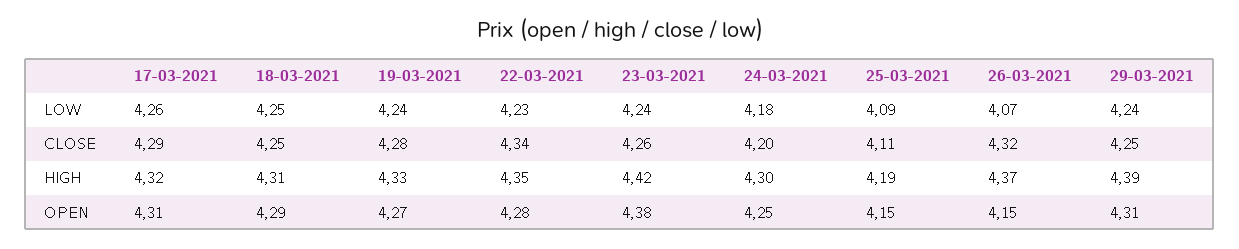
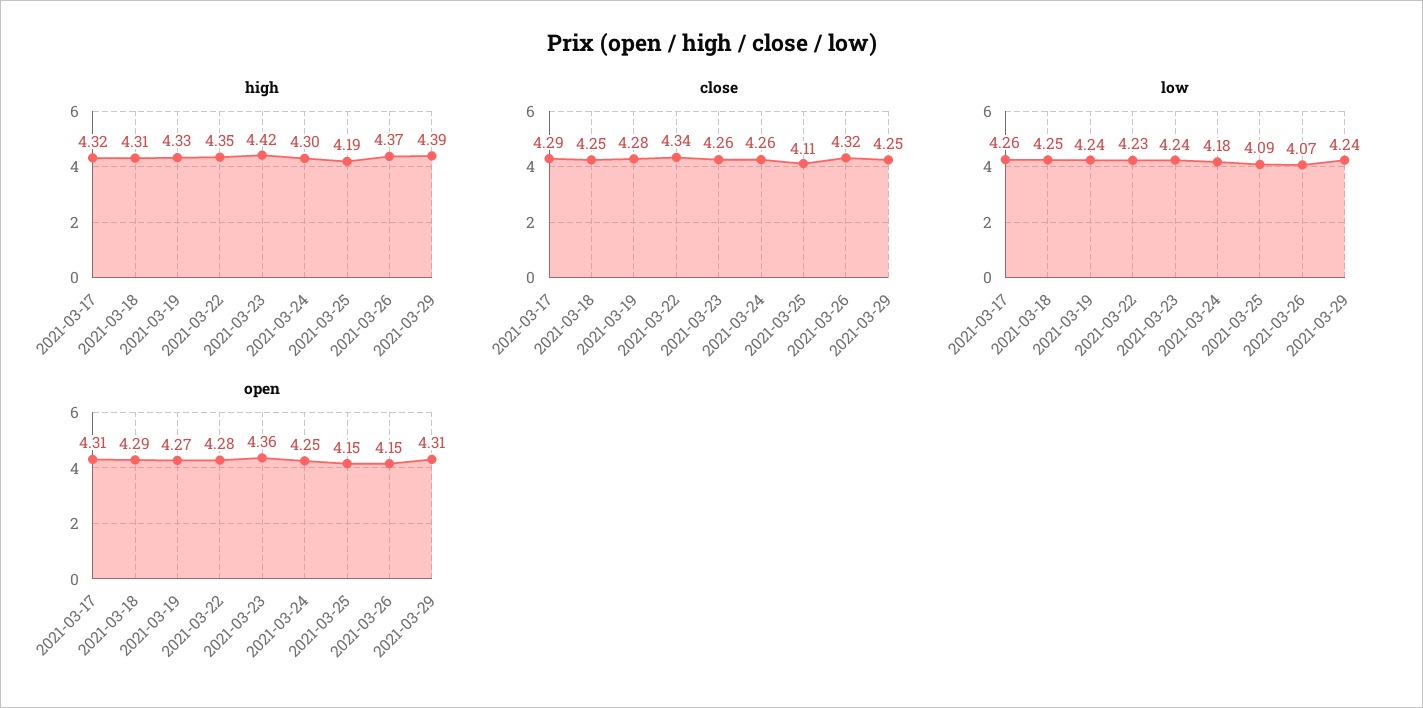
CLOSE, 24-03-2021: 4.2 -> 4.26
OPEN, 23-03-2021: 4.38 -> 4.36

